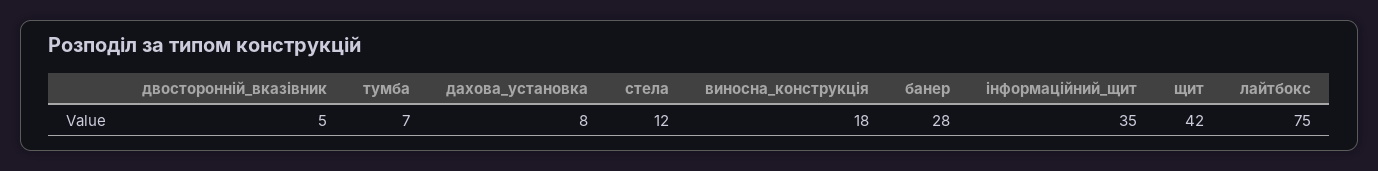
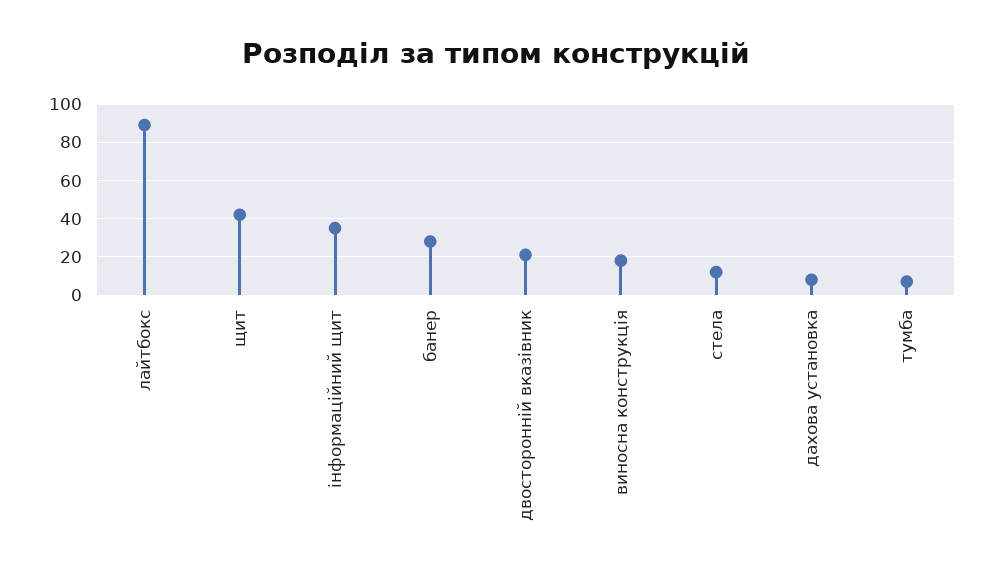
двосторонній_вказівник: 5 -> 20
лайтбокс: 75 -> 90

